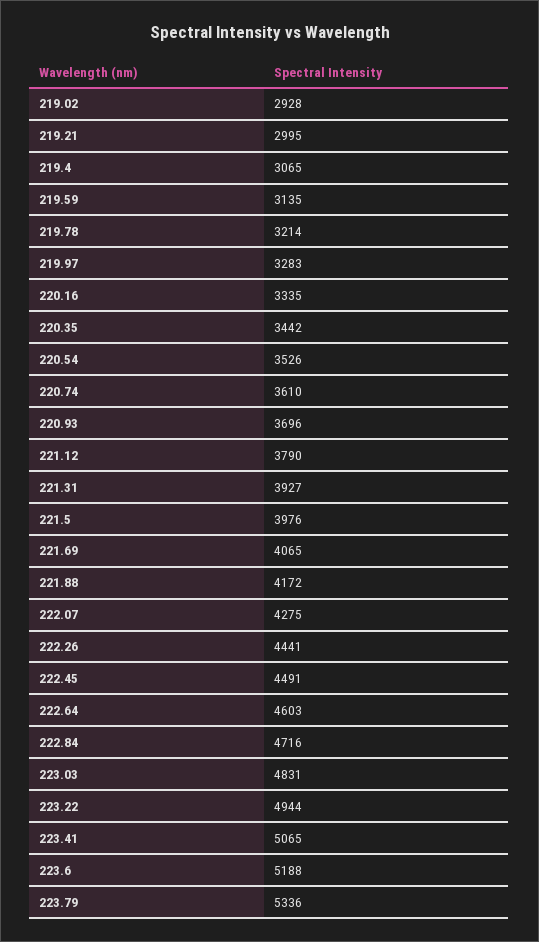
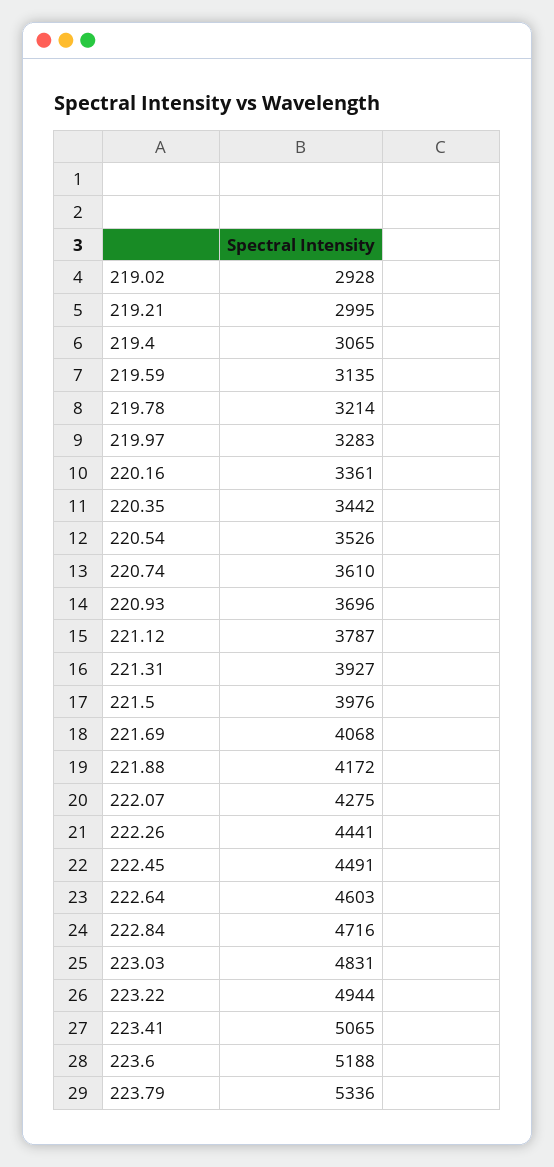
220.16: 3335 -> 3361
221.12: 3790 -> 3787
221.69: 4065 -> 4068

